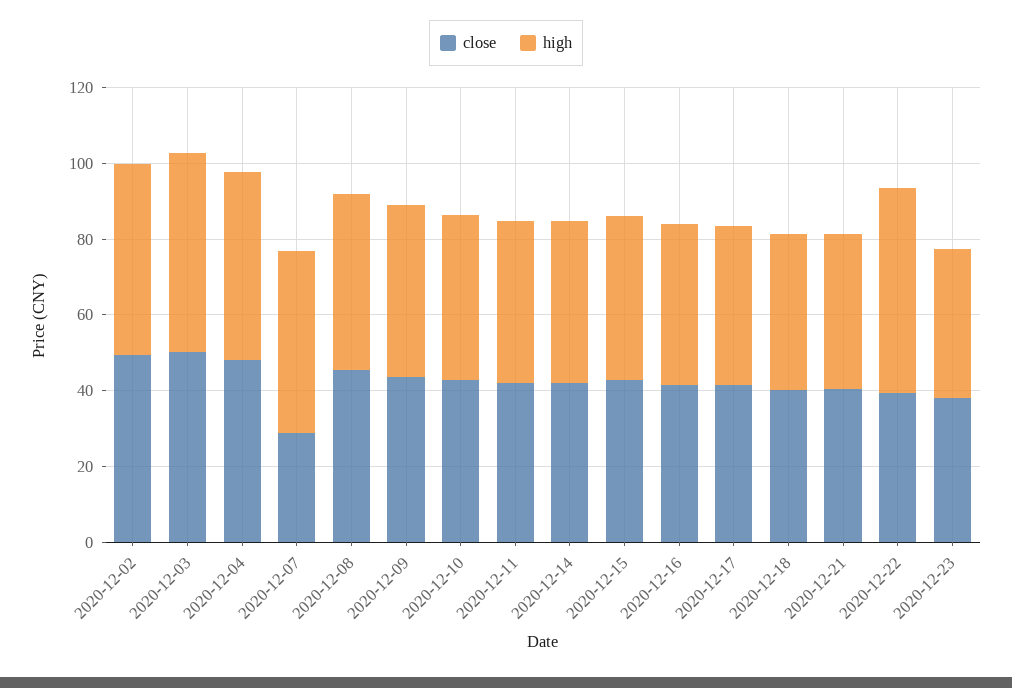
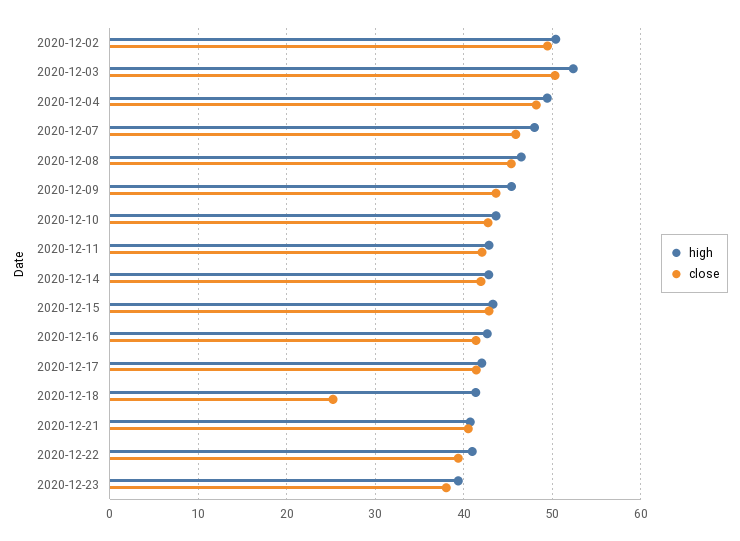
close, 2020-12-07: 30 -> 46
close, 2020-12-18: 40 -> 25
high, 2020-12-22: 55 -> 41

